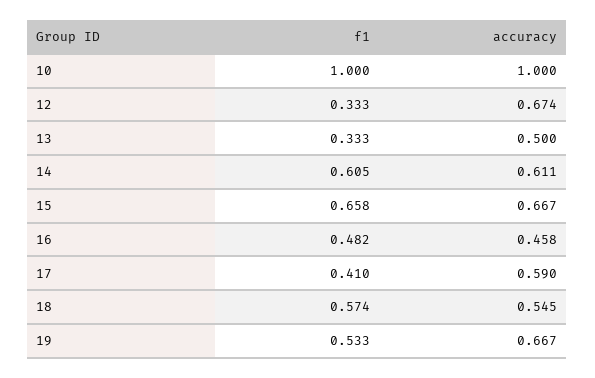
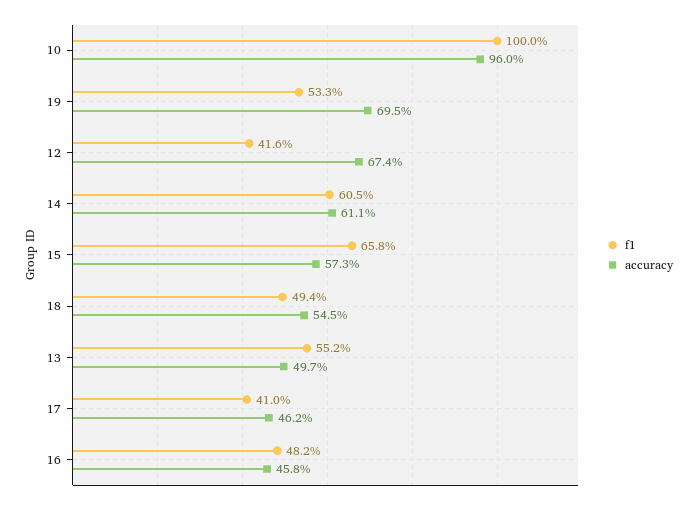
accuracy, 10: 1 -> 0.96
f1, 12: 0.333 -> 0.416
f1, 13: 0.333 -> 0.552
accuracy, 13: 0.5 -> 0.497
accuracy, 15: 0.667 -> 0.573
accuracy, 17: 0.59 -> 0.462
f1, 18: 0.574 -> 0.494
accuracy, 19: 0.667 -> 0.695

